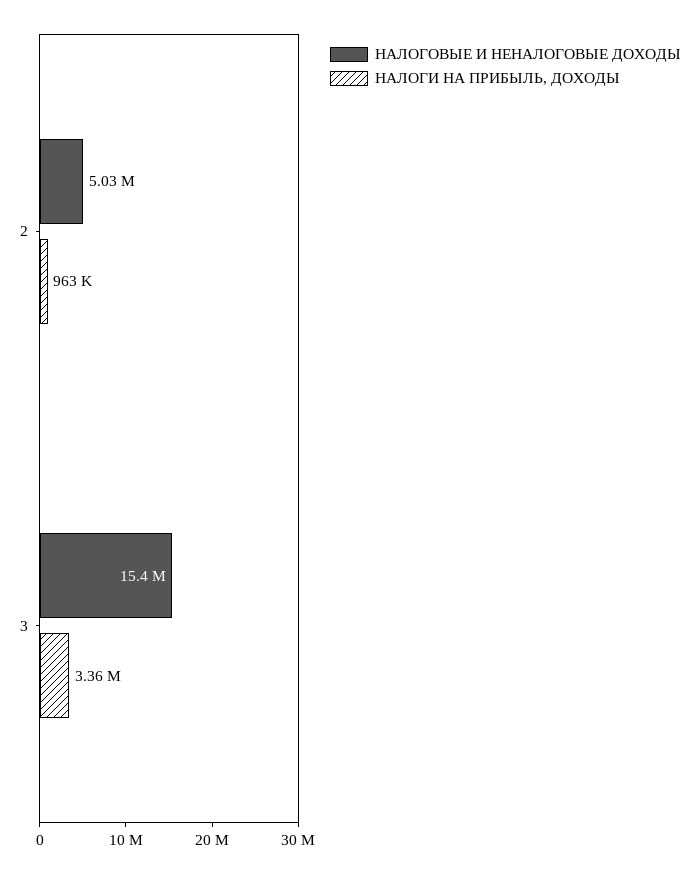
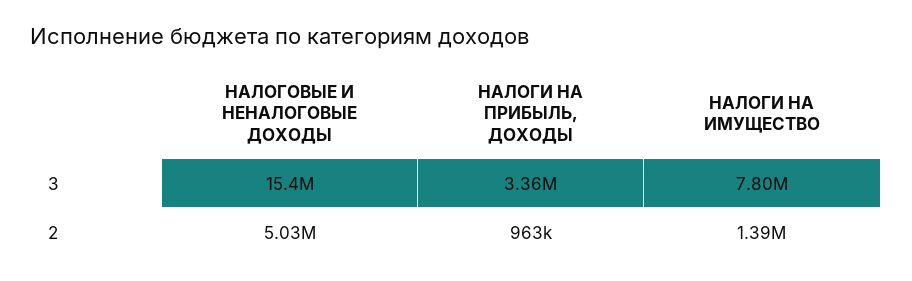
НАЛОГИ НА ИМУЩЕСТВО, 3: none -> 7800000
НАЛОГИ НА ИМУЩЕСТВО, 2: none -> 1390000

